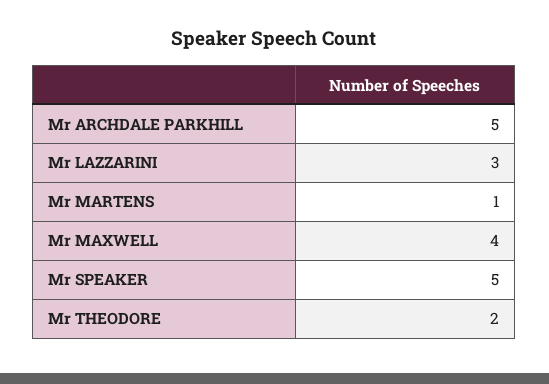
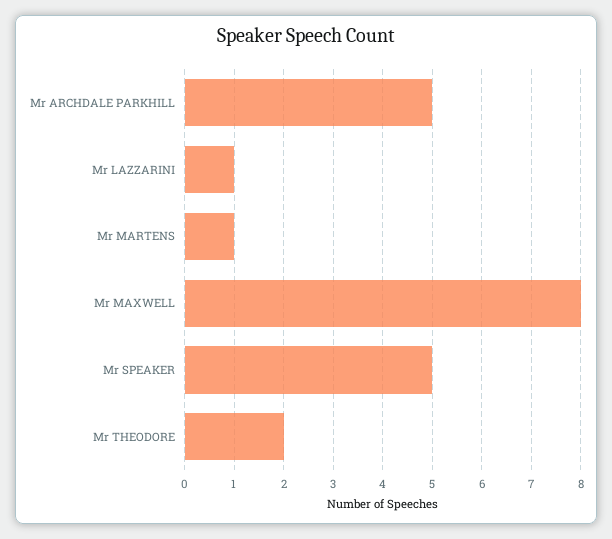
Mr LAZZARINI: 3 -> 1
Mr MAXWELL: 4 -> 8

